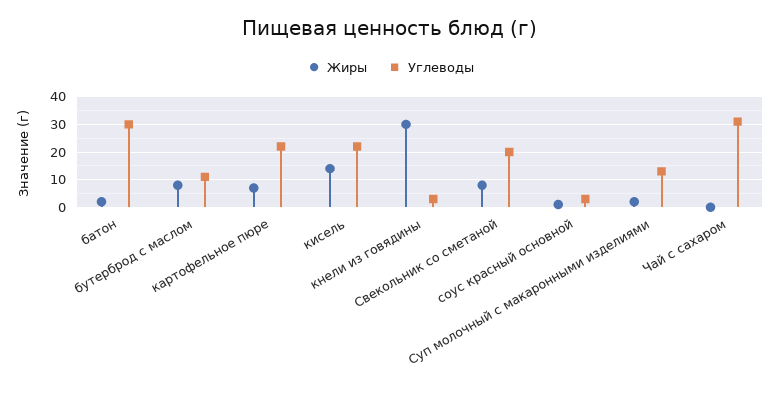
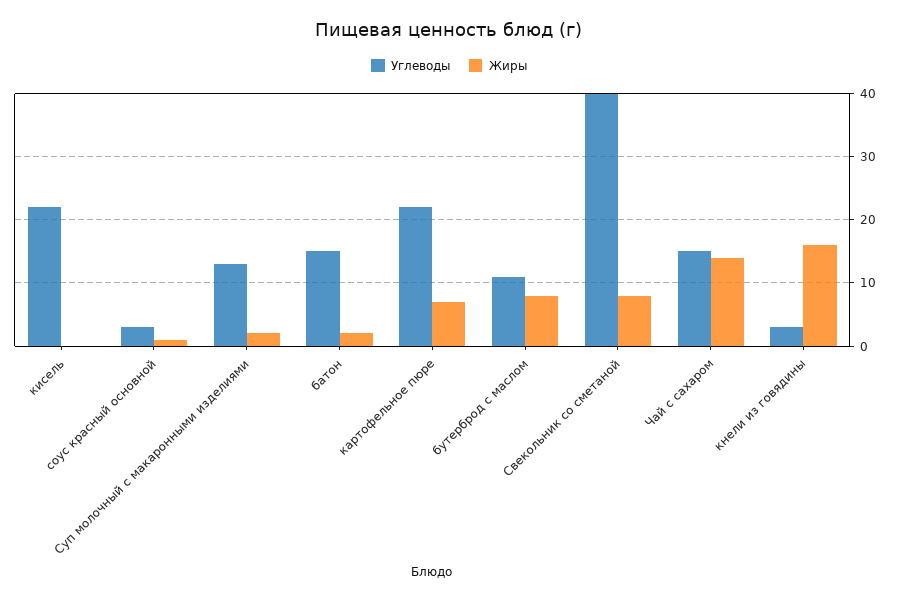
Углеводы, батон: 30 -> 15
Жиры, кисель: 15 -> 0
Жиры, кнели из говядины: 30 -> 16
Углеводы, Свекольник со сметаной: 20 -> 40
Жиры, Чай с сахаром: 0 -> 14
Углеводы, Чай с сахаром: 30 -> 15

